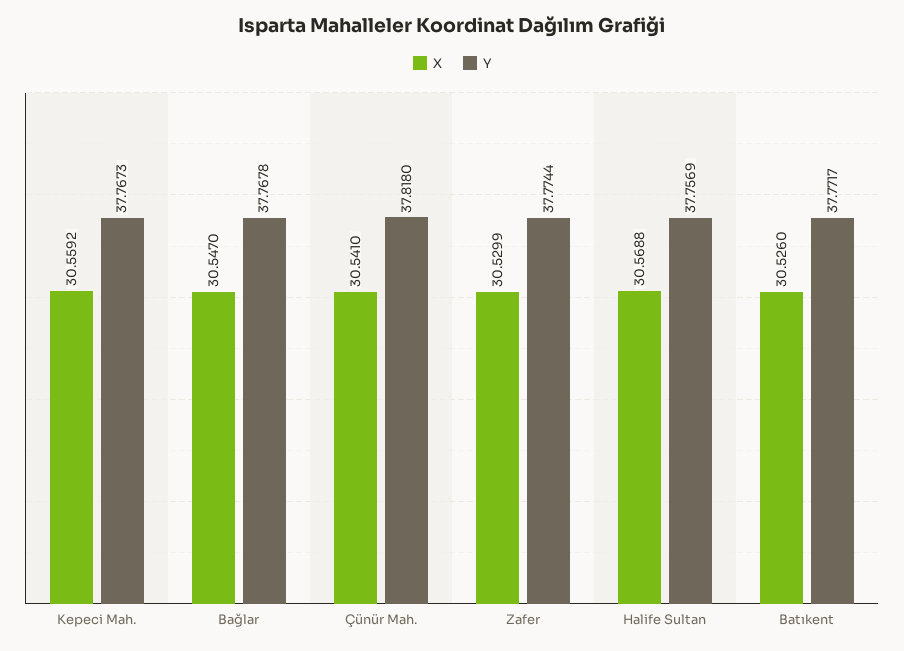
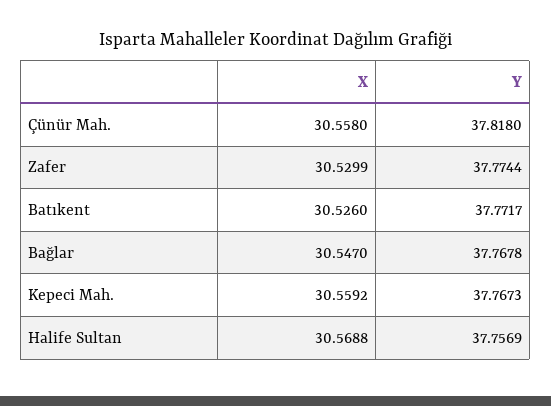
X, Çünür Mah.: 30.541 -> 30.558

